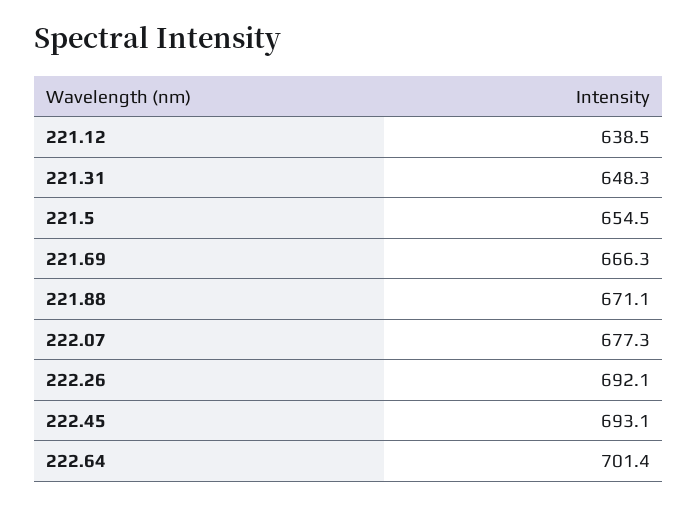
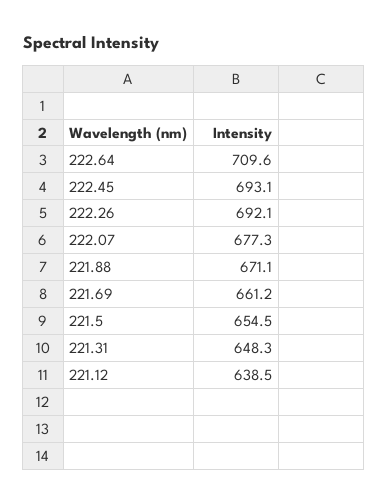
221.69: 666.3 -> 661.2
222.64: 701.4 -> 709.6

